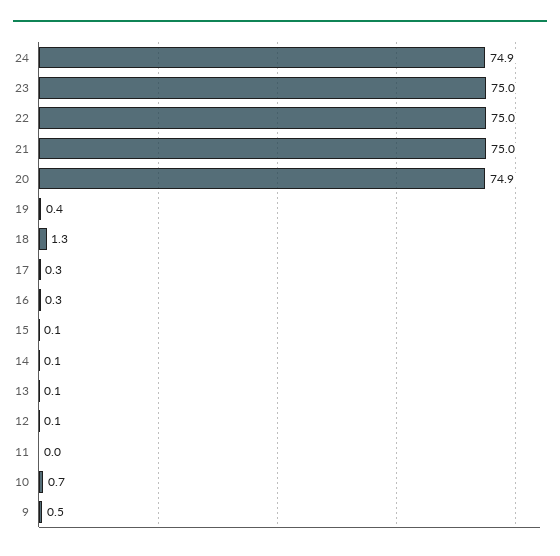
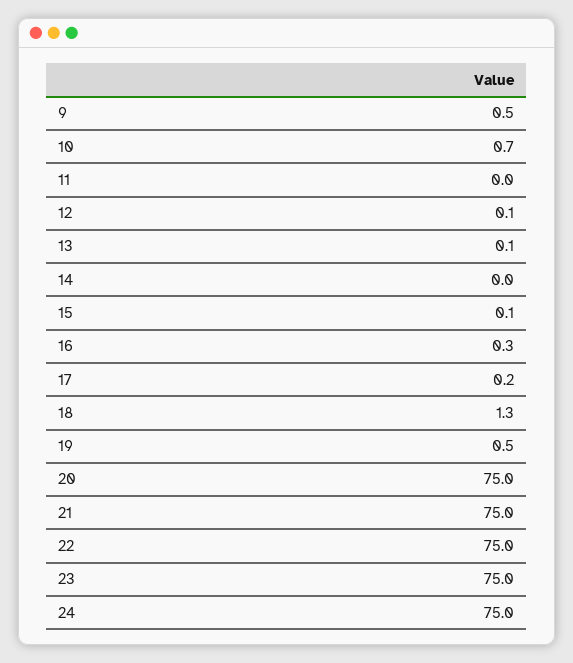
24: 74.9 -> 75
20: 74.9 -> 75
19: 0.4 -> 0.5
17: 0.3 -> 0.2
14: 0.1 -> 0

